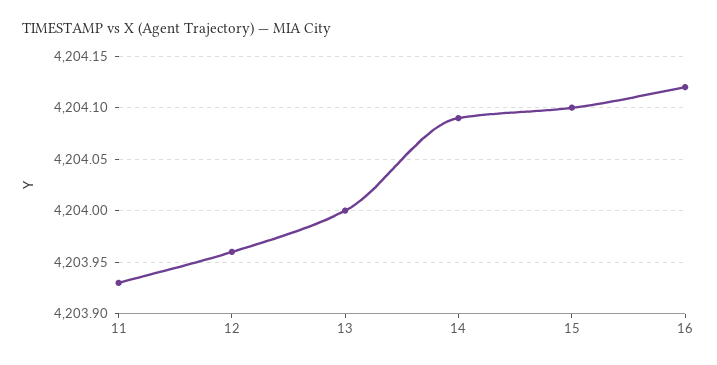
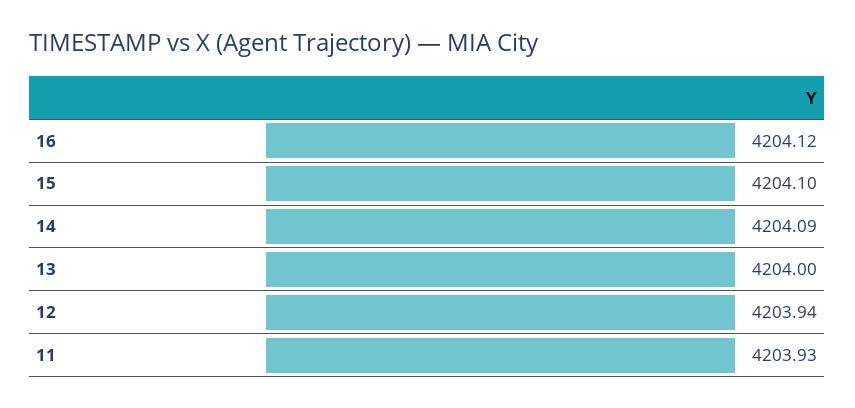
12: 4203.96 -> 4203.94

